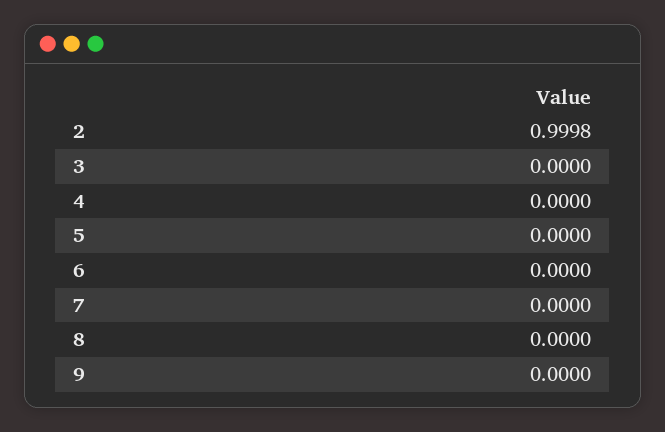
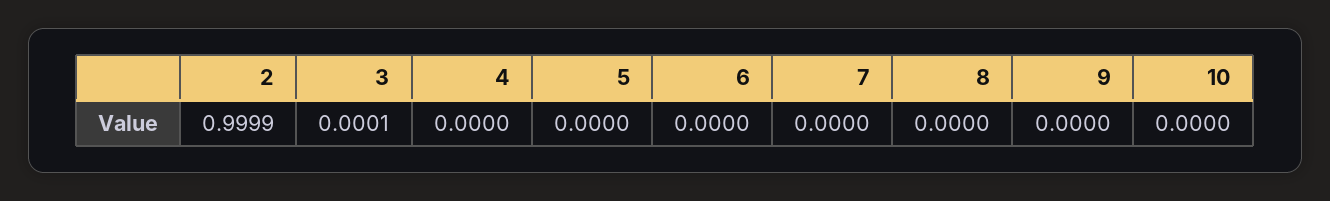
2: 0.9998 -> 0.9999
3: 0 -> 0.0001
10: none -> 0

